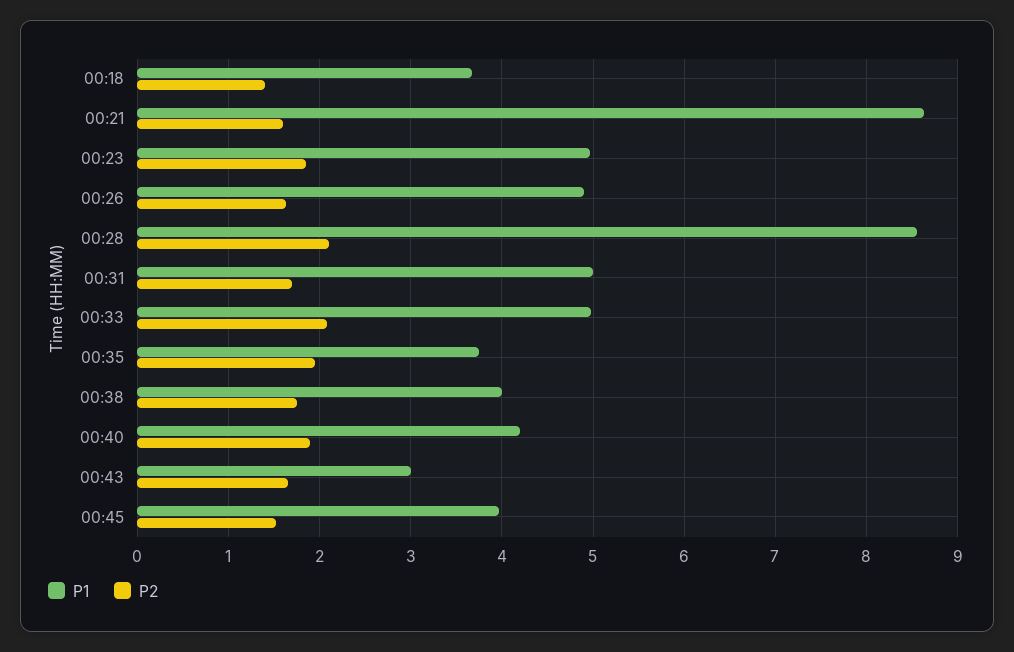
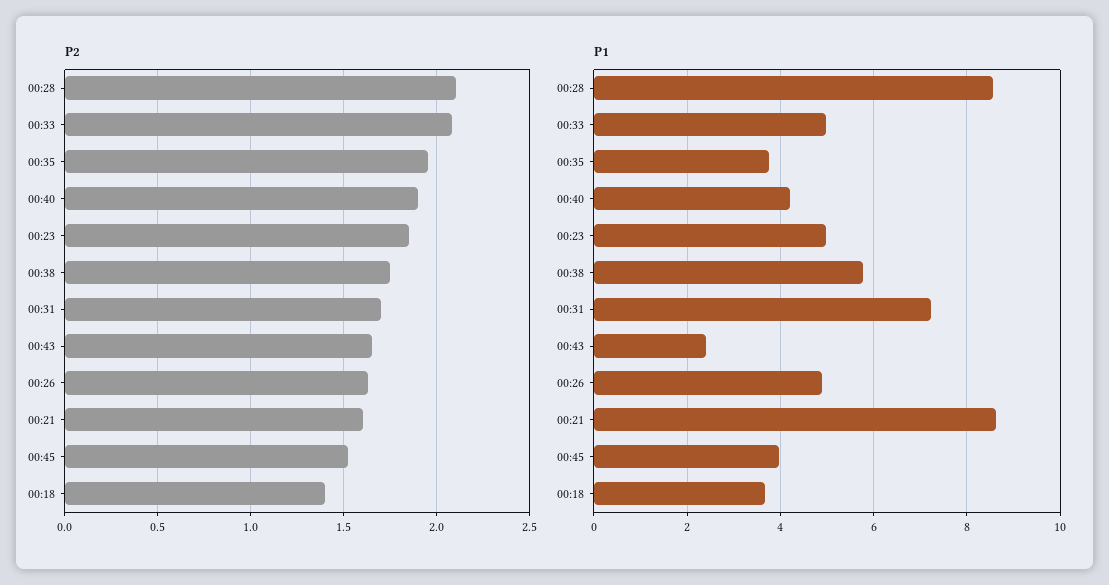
P1, 00:31: 5 -> 7.2
P1, 00:38: 4 -> 5.8
P1, 00:43: 3 -> 2.4

